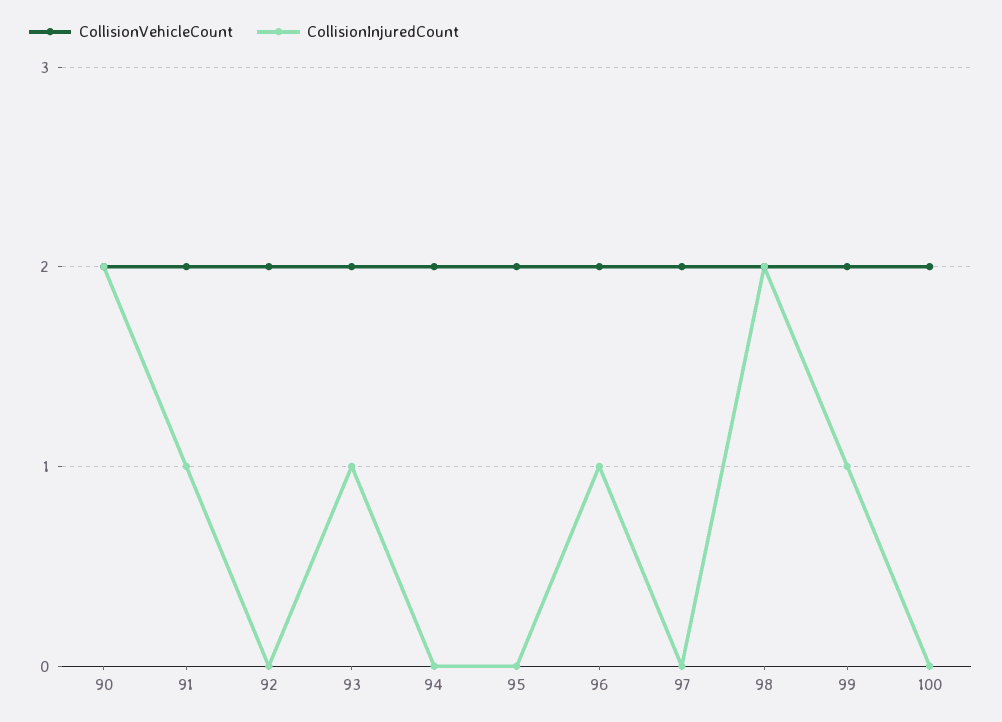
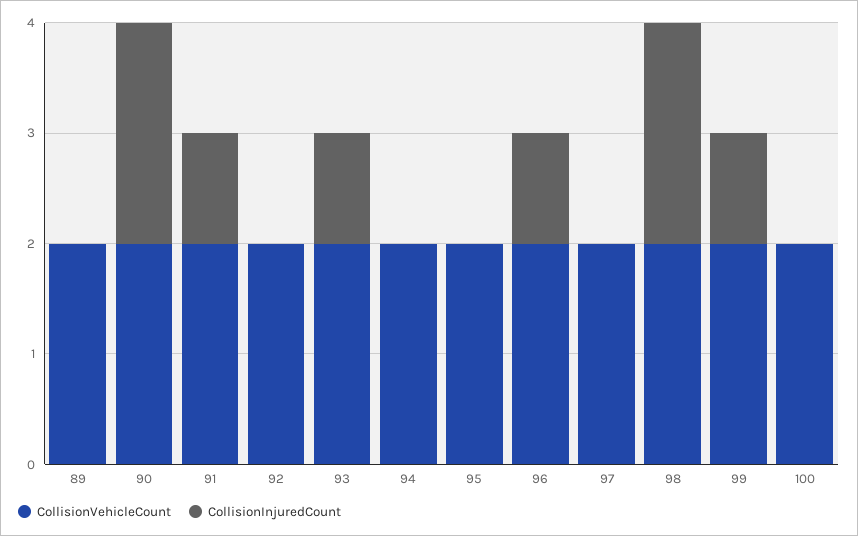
CollisionVehicleCount, 89: none -> 2
CollisionInjuredCount, 89: none -> 0

